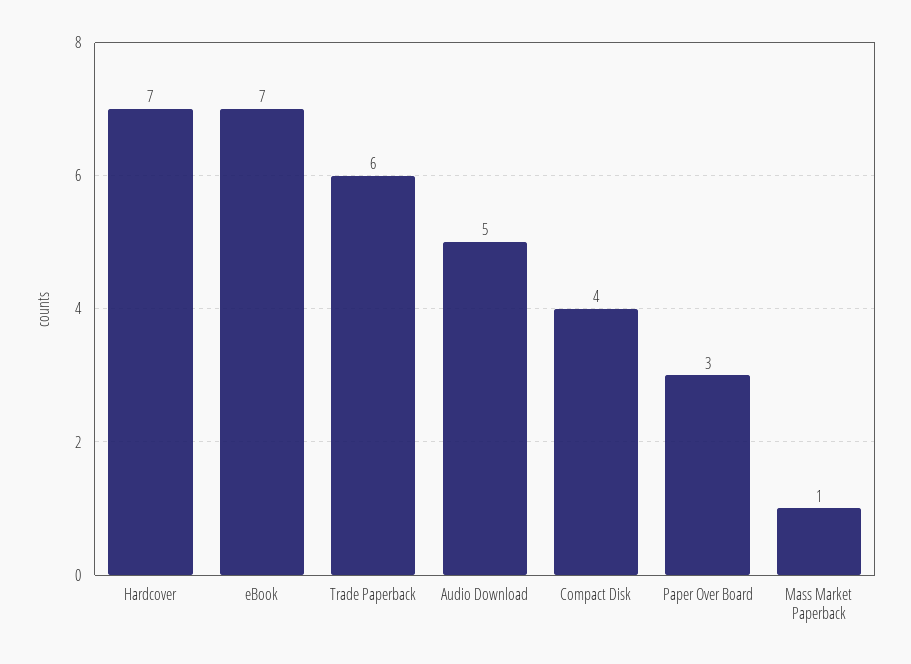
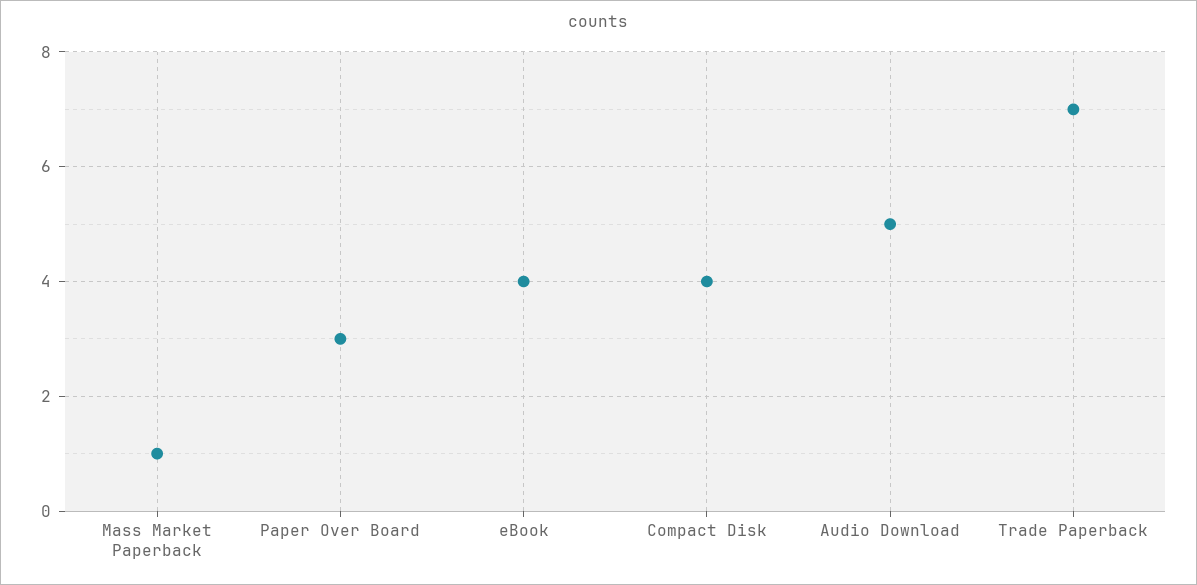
Hardcover: 7 -> none
eBook: 7 -> 4
Trade Paperback: 6 -> 7

